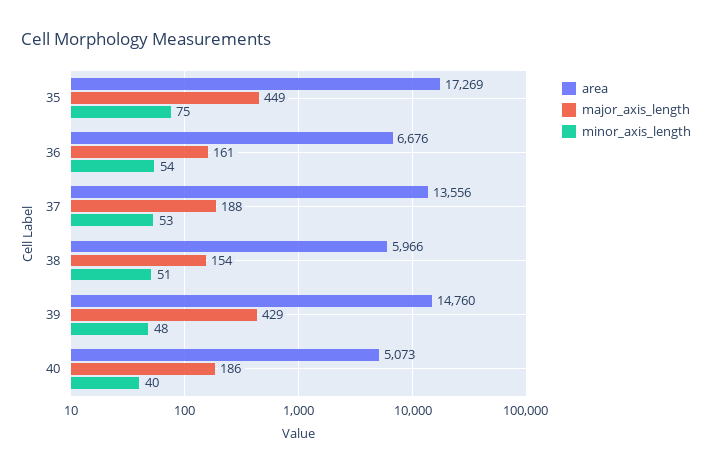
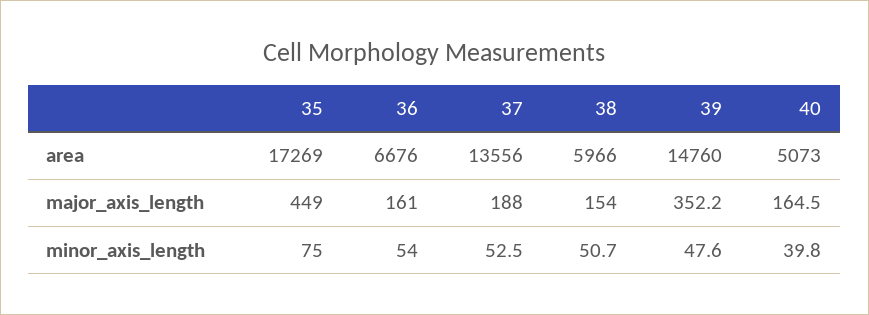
major_axis_length, 39: 429 -> 352.2
major_axis_length, 40: 186 -> 164.5

